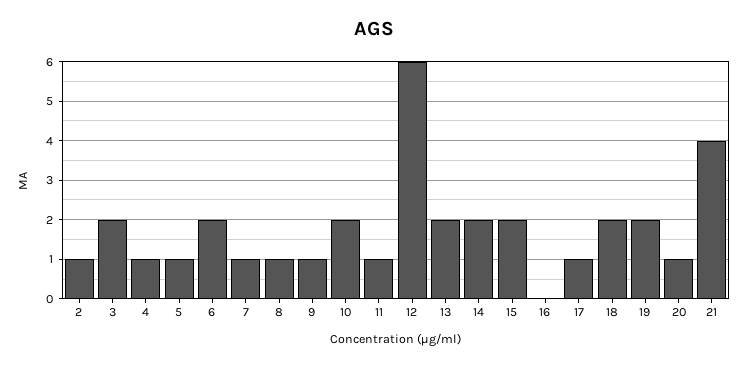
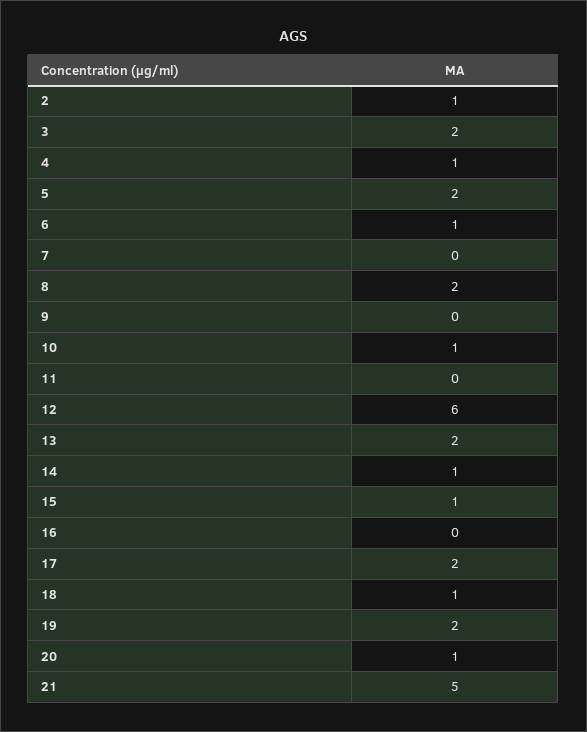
5: 1 -> 2
6: 2 -> 1
7: 1 -> 0
8: 1 -> 2
9: 1 -> 0
10: 2 -> 1
11: 1 -> 0
14: 2 -> 1
15: 2 -> 1
17: 1 -> 2
18: 2 -> 1
21: 4 -> 5

